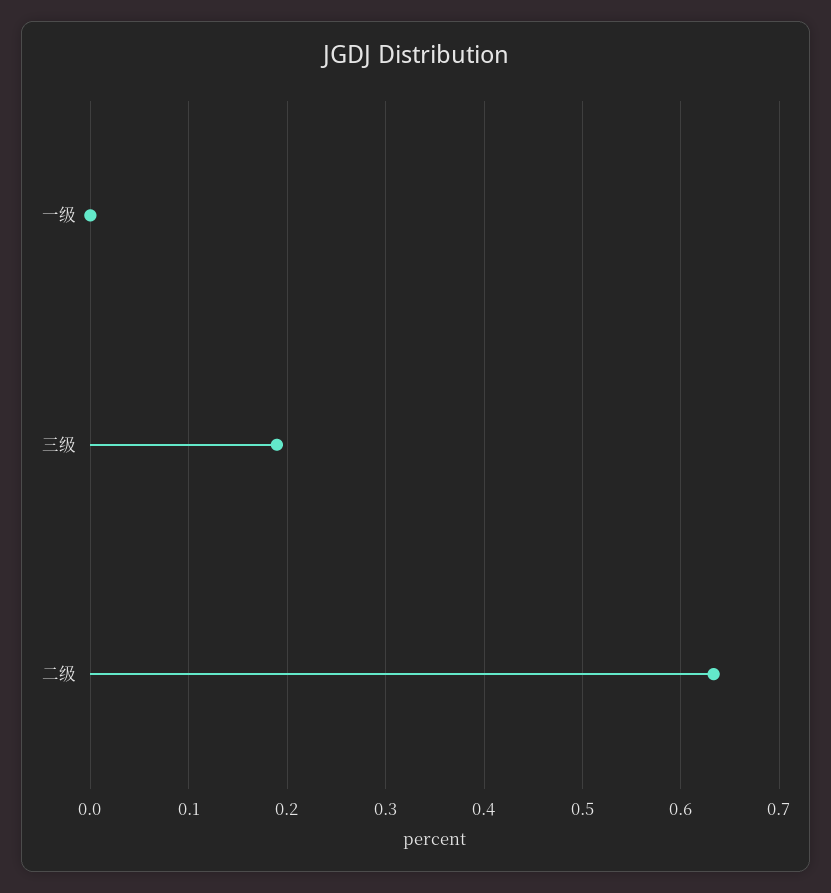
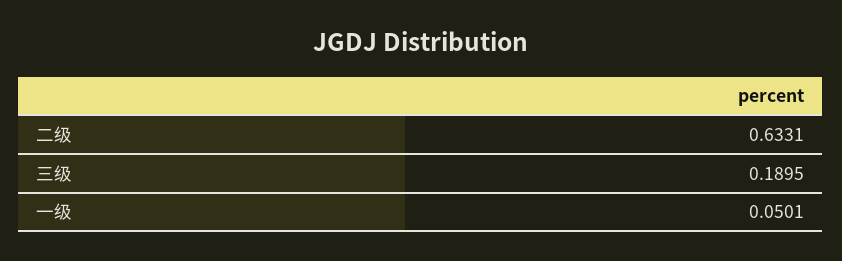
一级: 0 -> 0.0501

